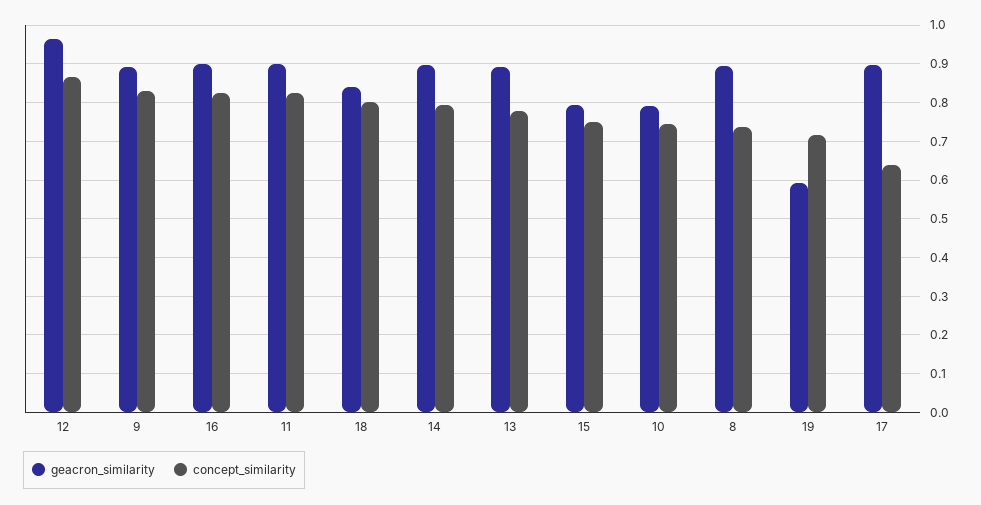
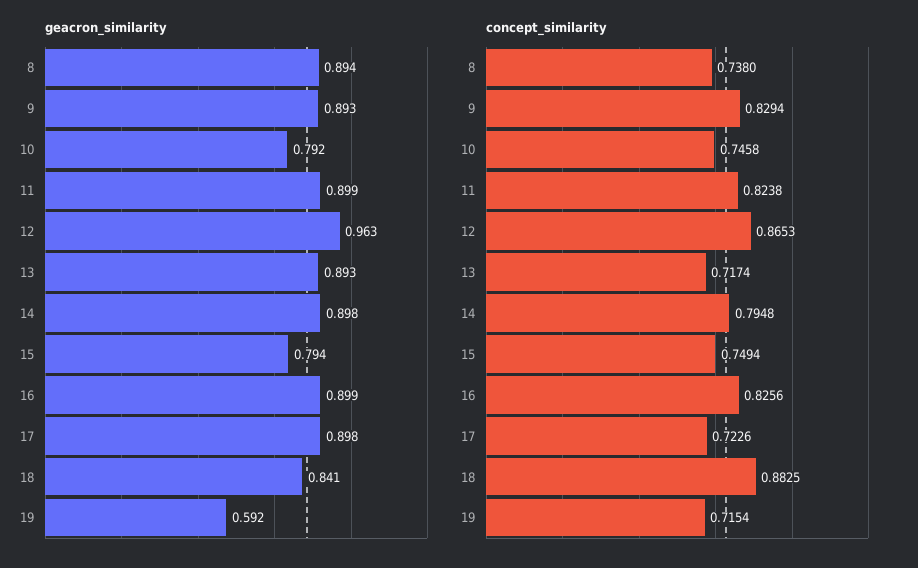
concept_similarity, 18: 0.8 -> 0.8825
concept_similarity, 13: 0.78 -> 0.7174
concept_similarity, 17: 0.64 -> 0.7226

